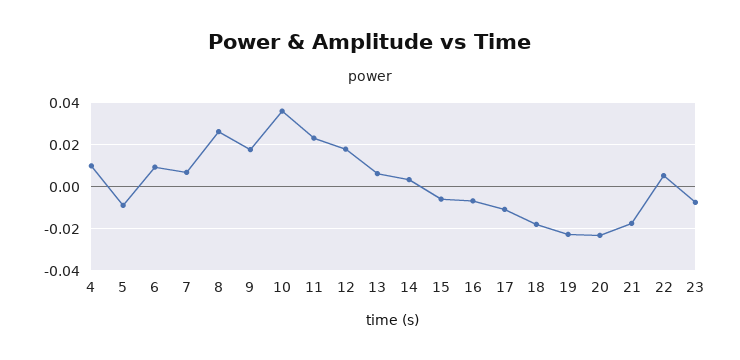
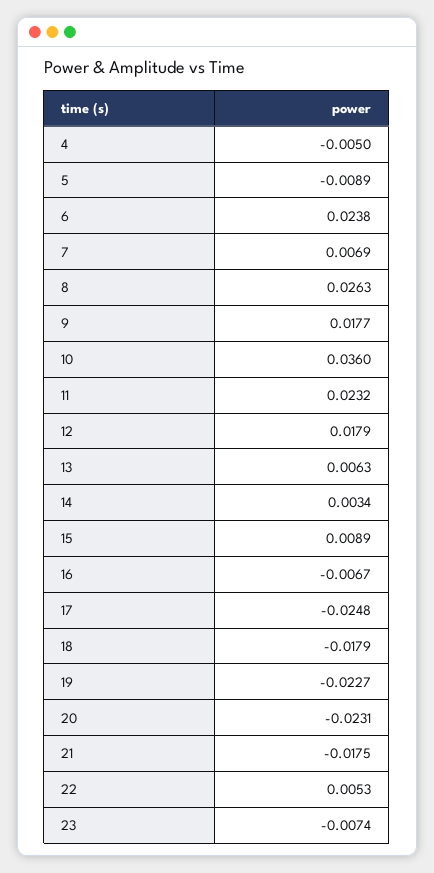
4: 0.01 -> -0.005
6: 0.01 -> 0.0238
15: -0.005 -> 0.0089
17: -0.01 -> -0.0248

